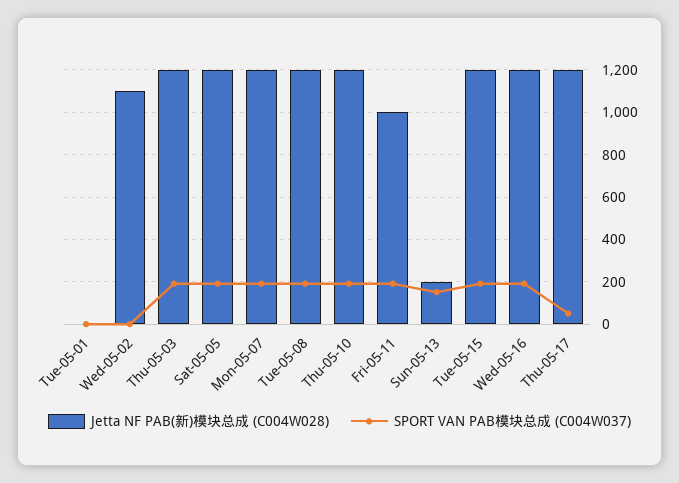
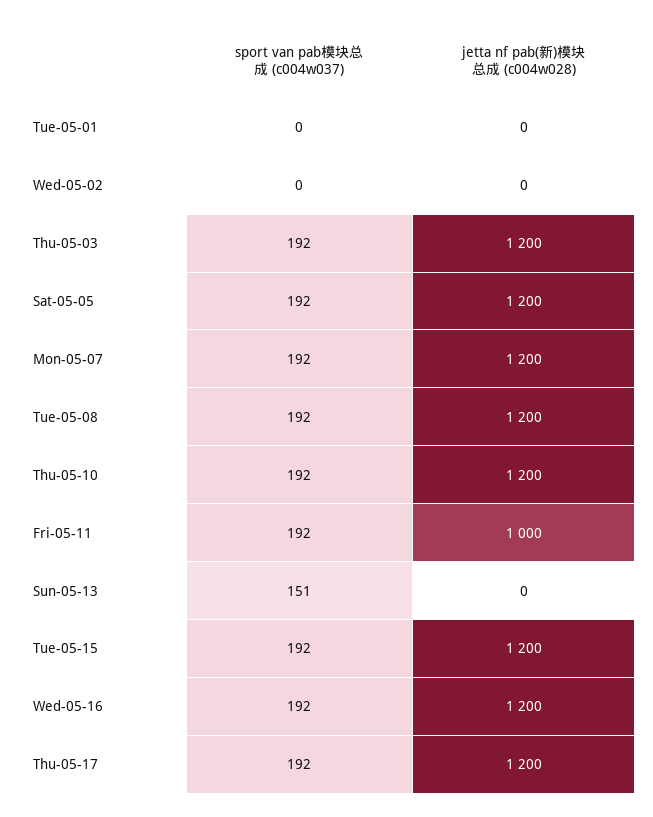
Jetta NF PAB(新)模块总成 (C004W028), Wed-05-02: 1100 -> 0
Jetta NF PAB(新)模块总成 (C004W028), Sun-05-13: 200 -> 0
SPORT VAN PAB模块总成 (C004W037), Thu-05-17: 50 -> 192

